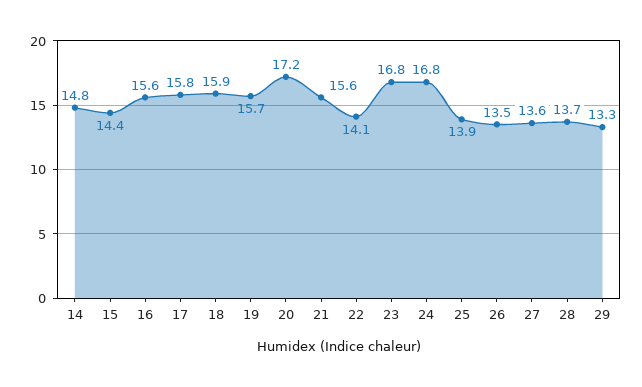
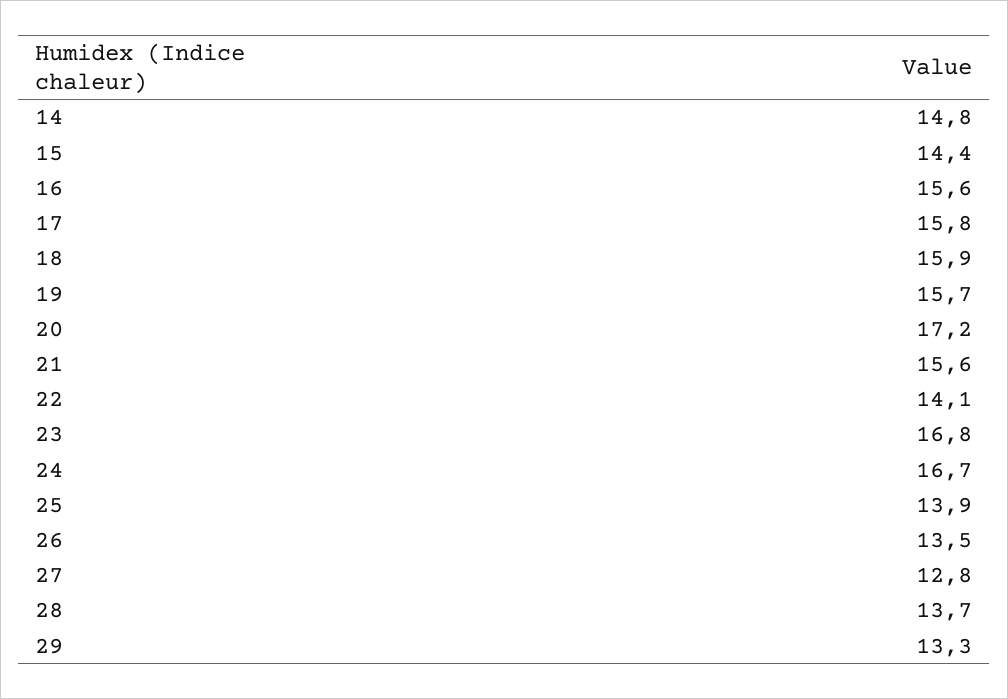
24: 16.8 -> 16.7
27: 13.6 -> 12.8

